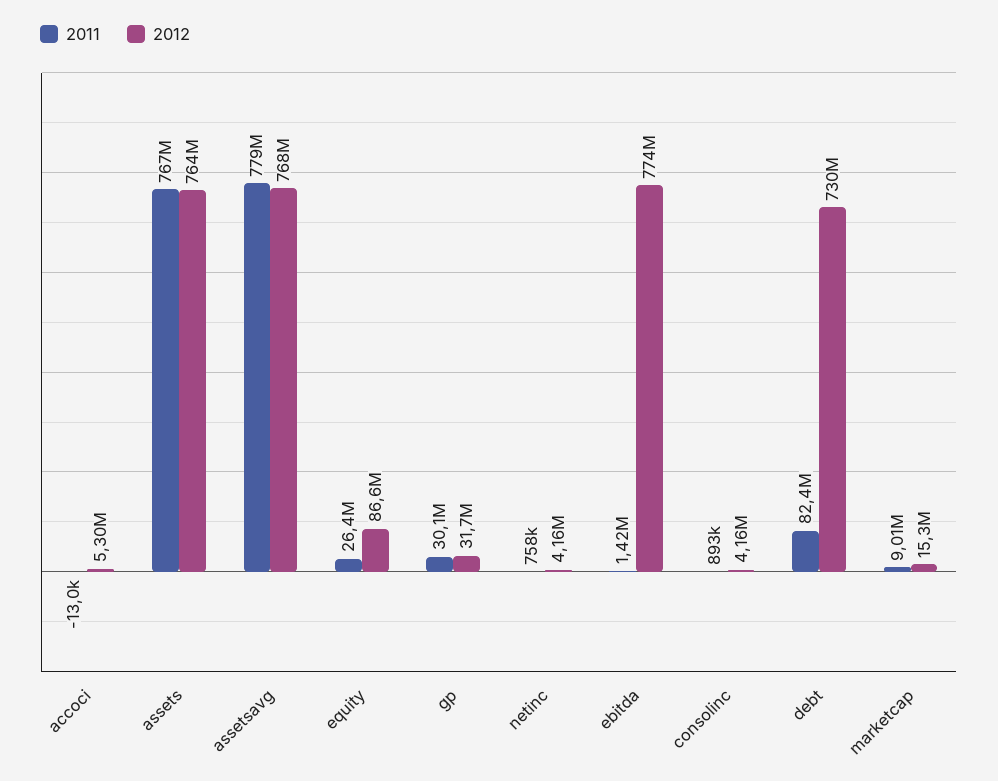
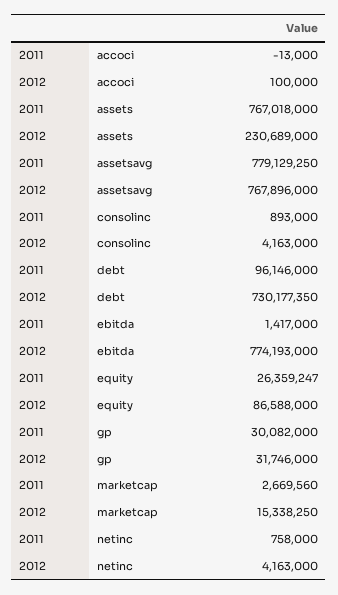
2012, accoci: 5300000 -> 100000
2012, assets: 764000000 -> 230689000
2011, debt: 82400000 -> 96146000
2011, marketcap: 9010000 -> 2669560

